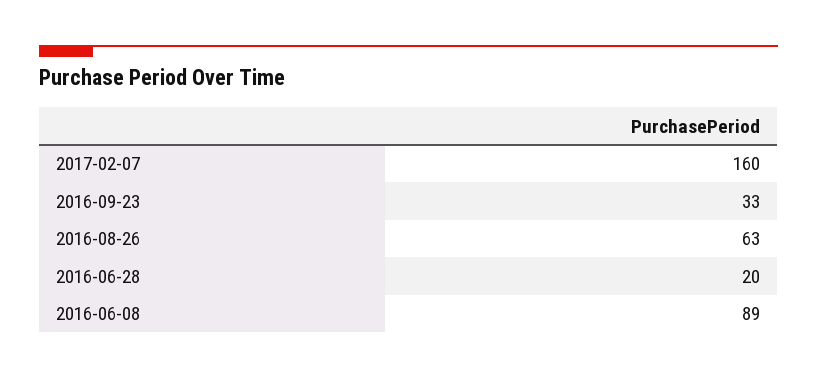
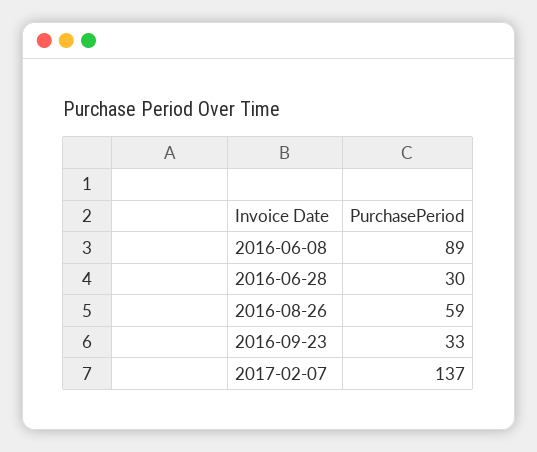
2017-02-07: 160 -> 137
2016-08-26: 63 -> 59
2016-06-28: 20 -> 30

